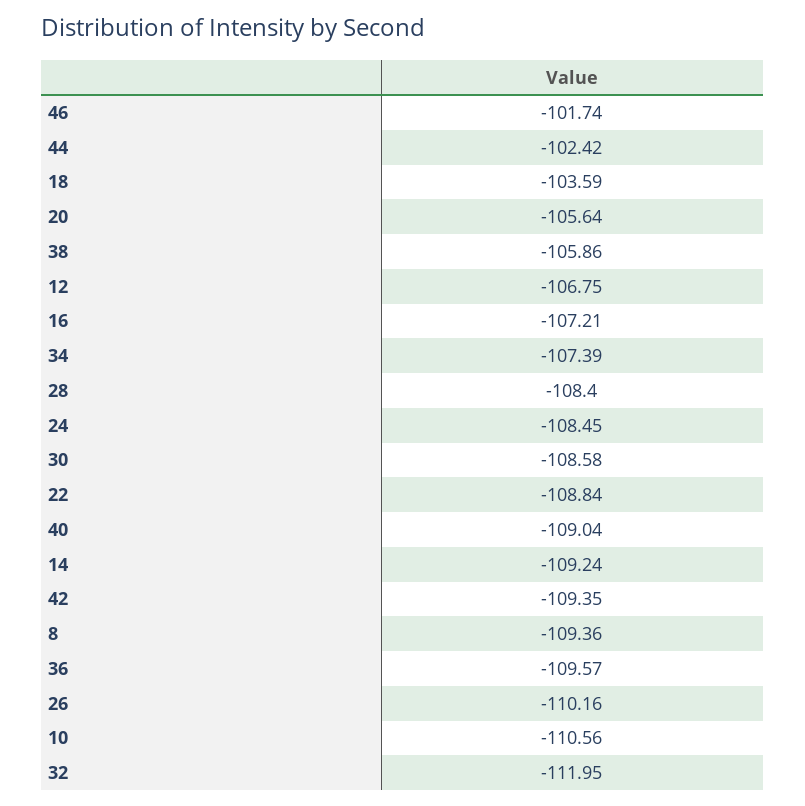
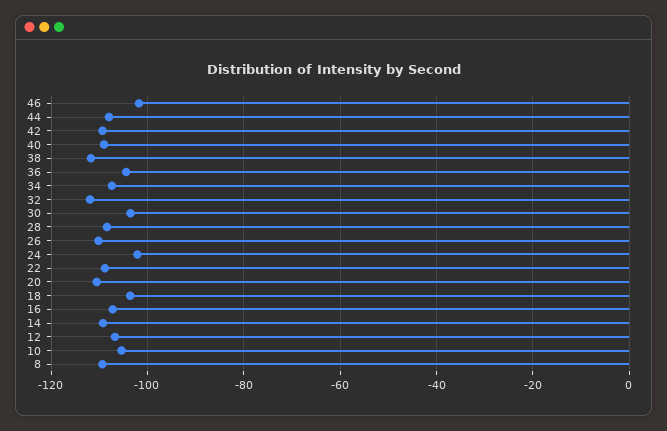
44: -102.42 -> -108
20: -105.64 -> -110
38: -105.86 -> -112
24: -108.45 -> -102
30: -108.58 -> -104
36: -109.57 -> -104
10: -110.56 -> -106

